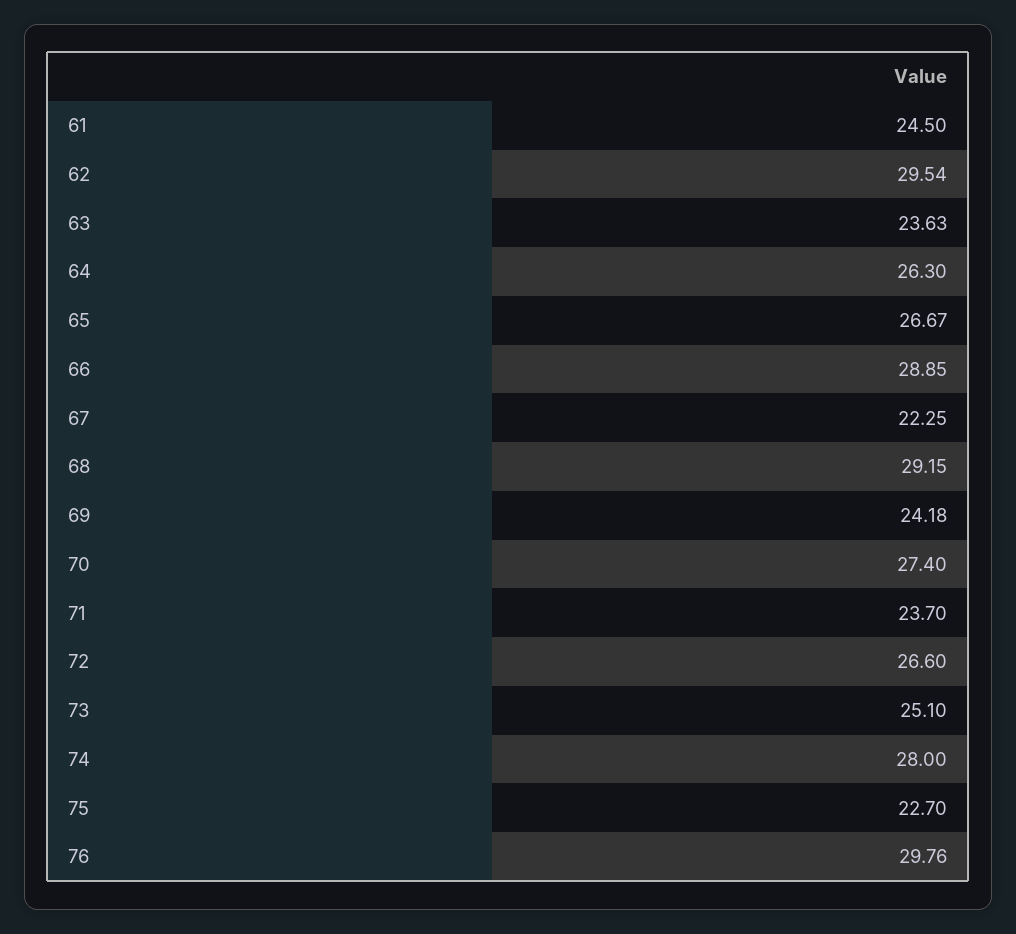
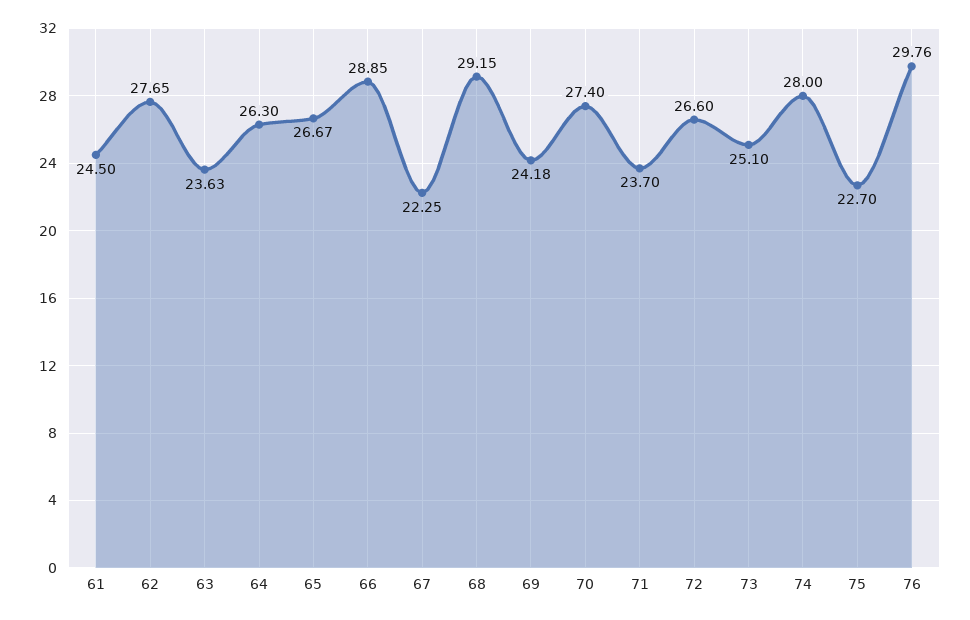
62: 29.54 -> 27.65

